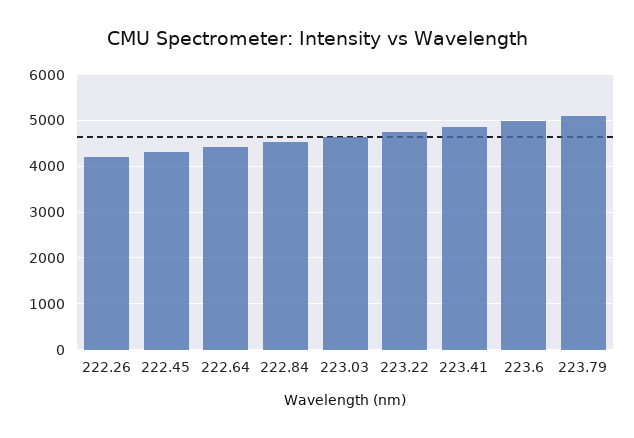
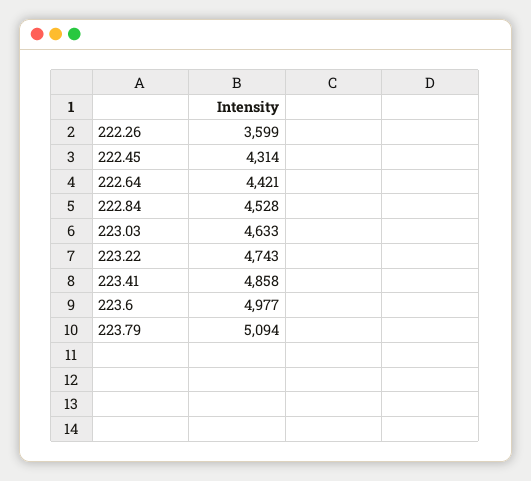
222.26: 4200 -> 3599

